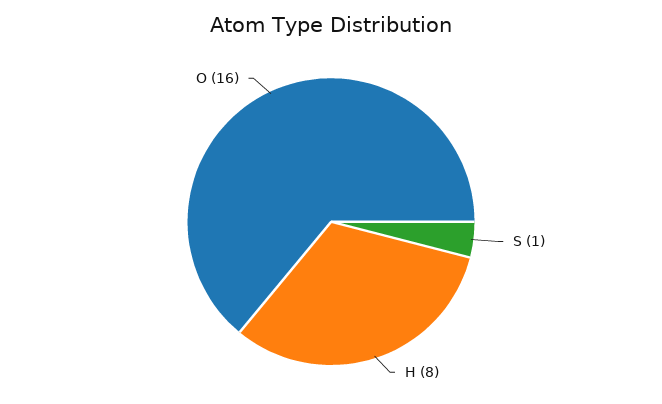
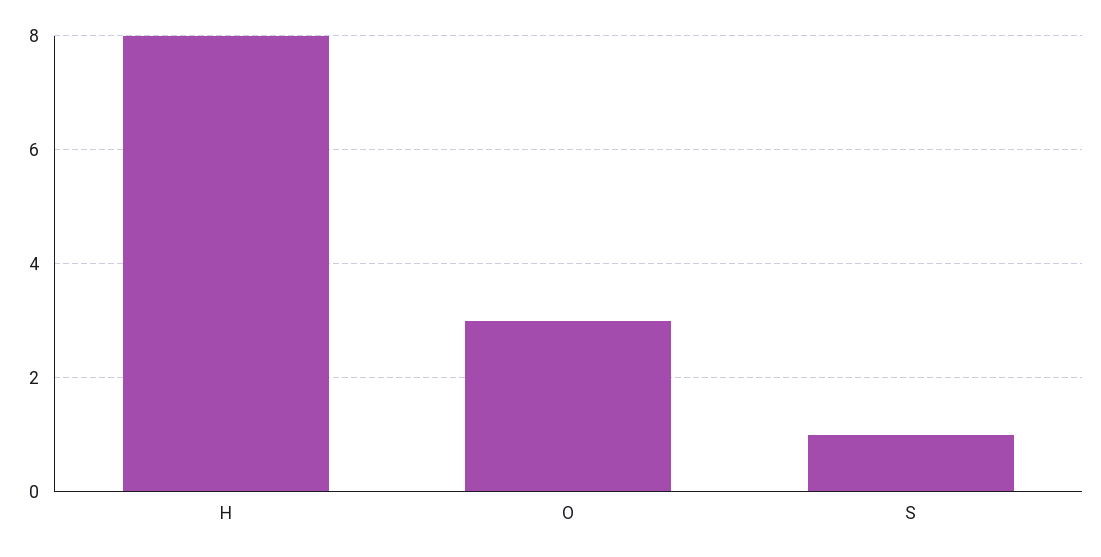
O: 16 -> 3

